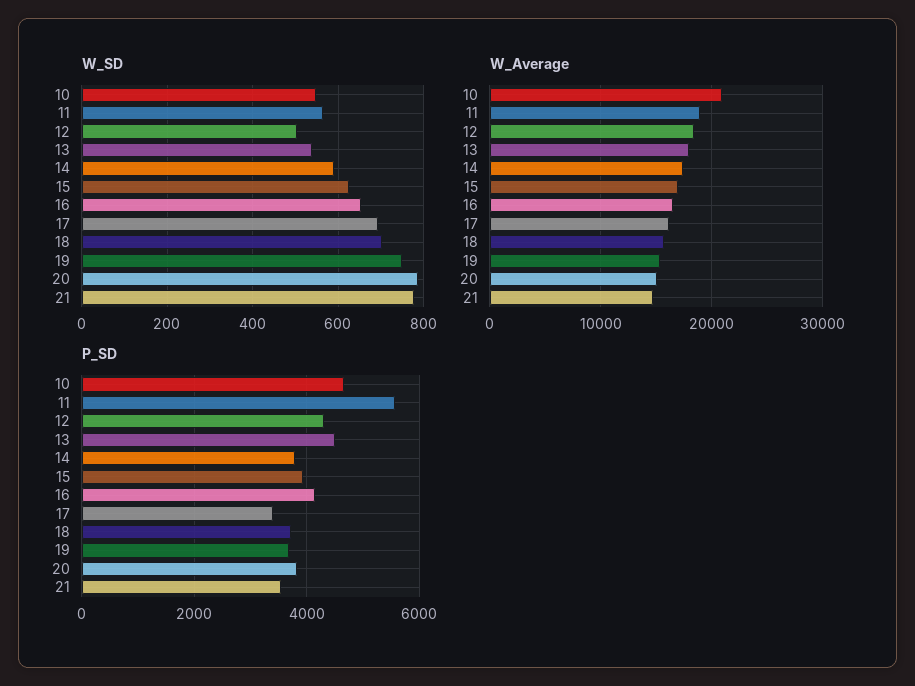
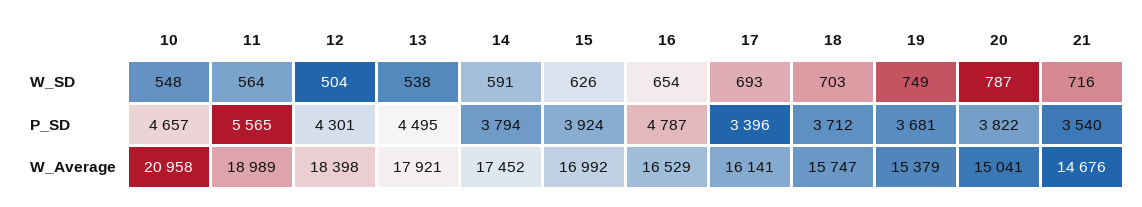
W_SD, 21: 780 -> 716
P_SD, 16: 4200 -> 4787

